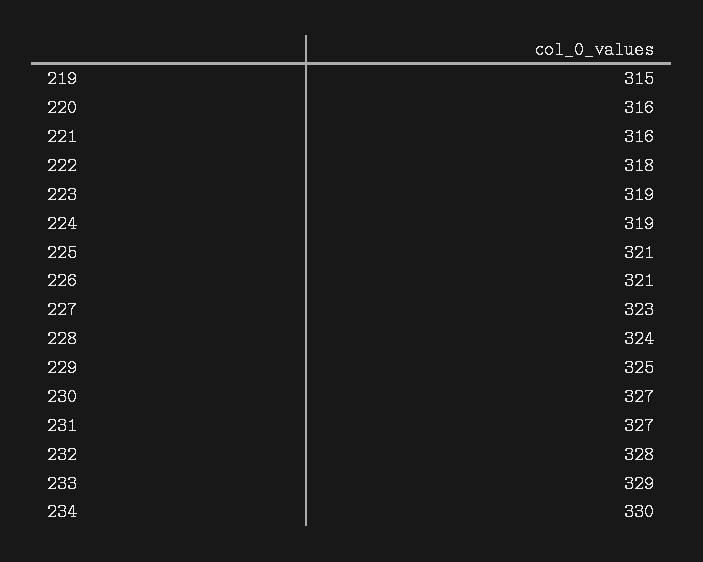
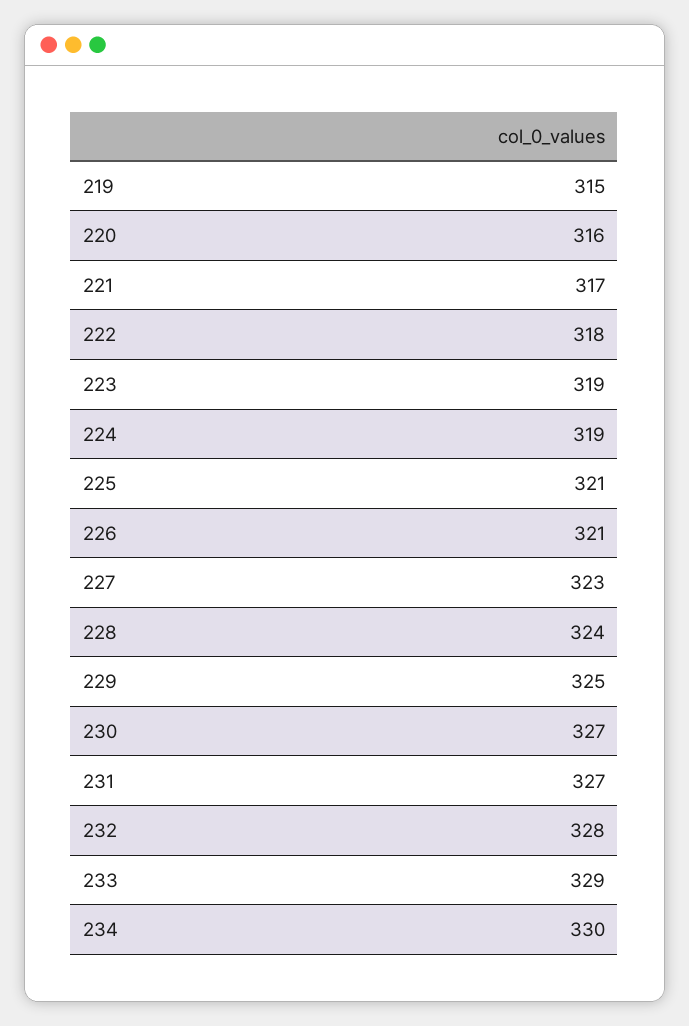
221: 316 -> 317

